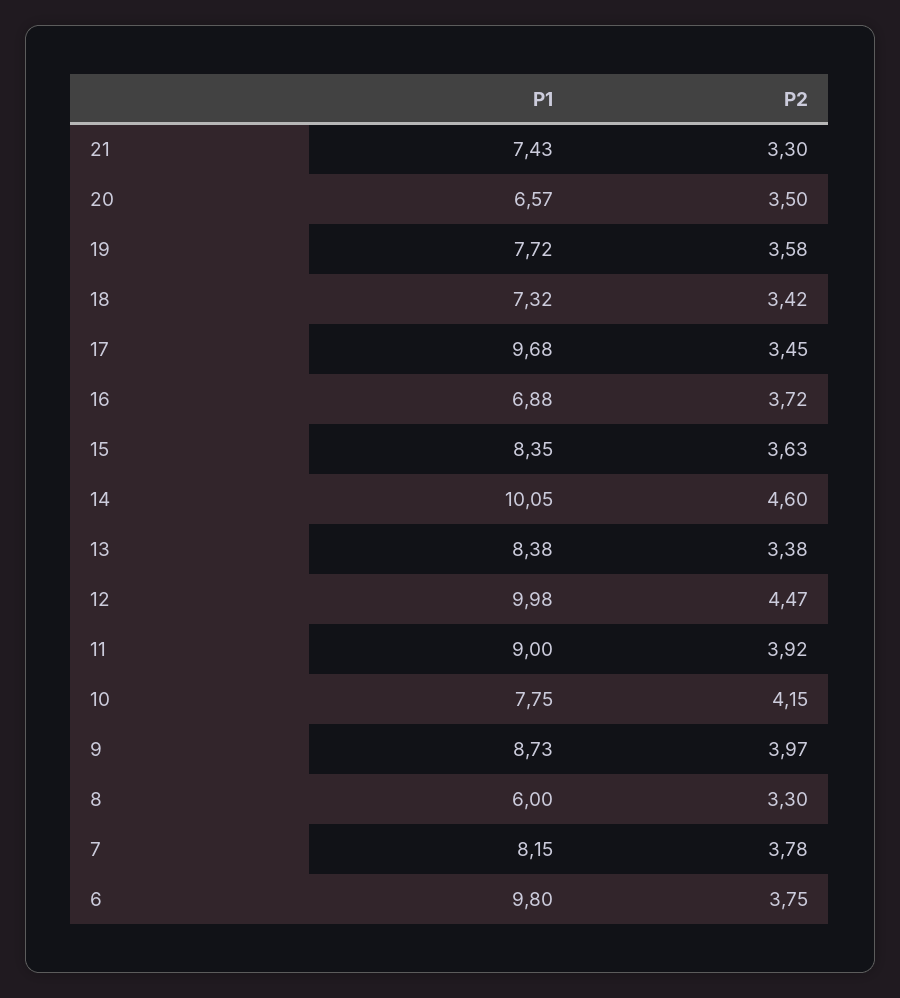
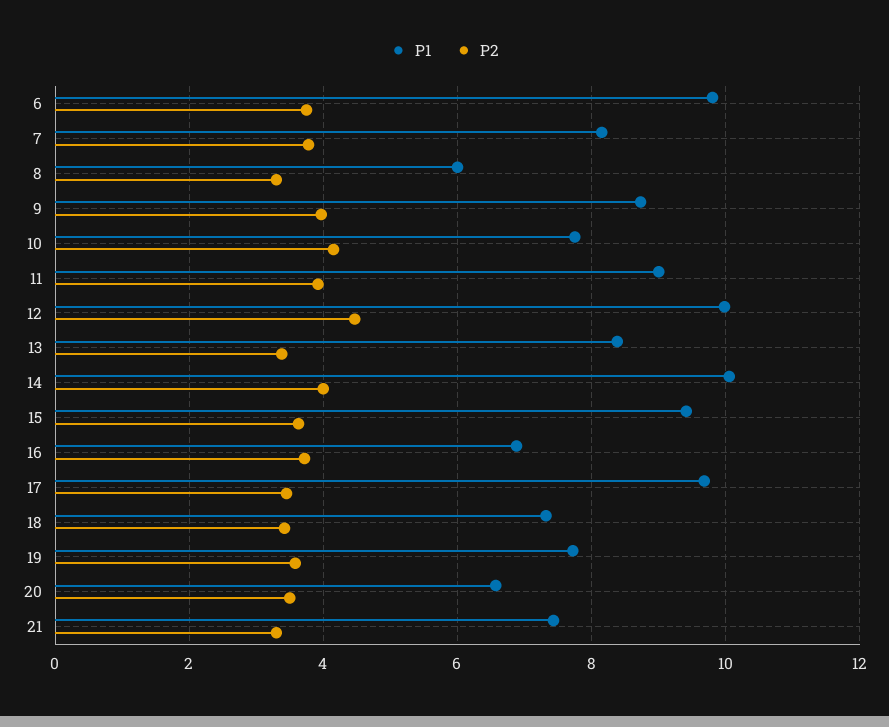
P1, 15: 8.35 -> 9.4
P2, 14: 4.6 -> 4

